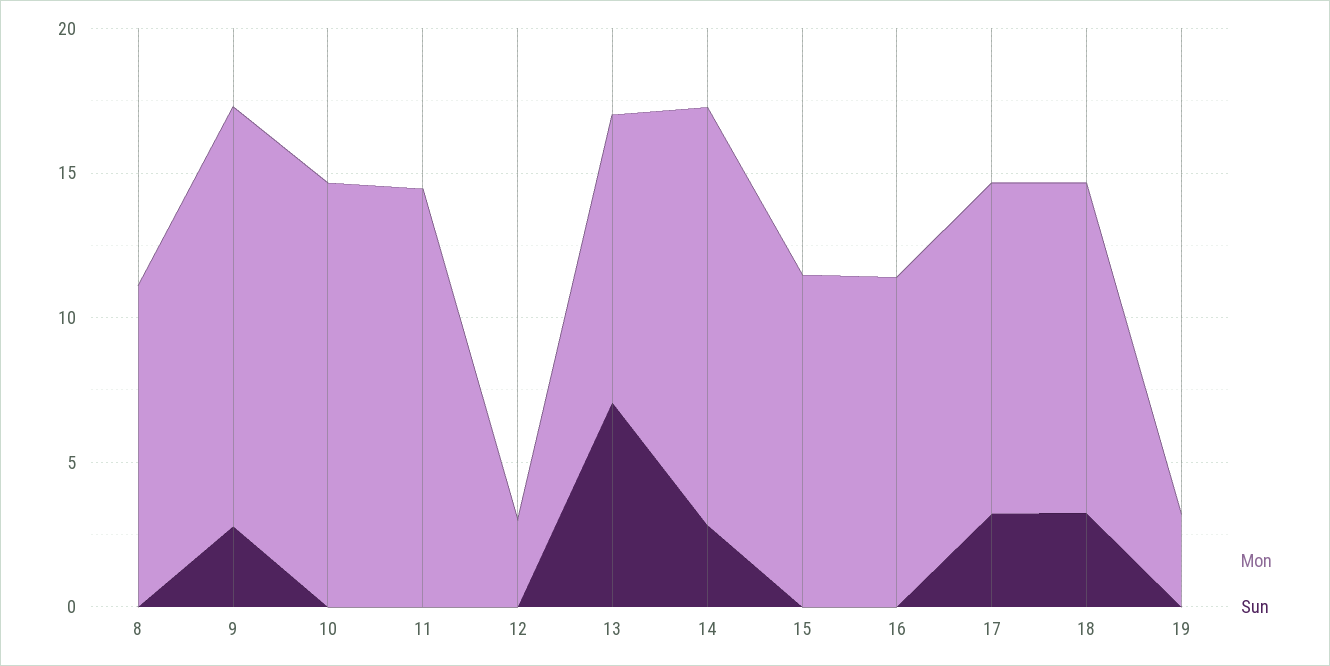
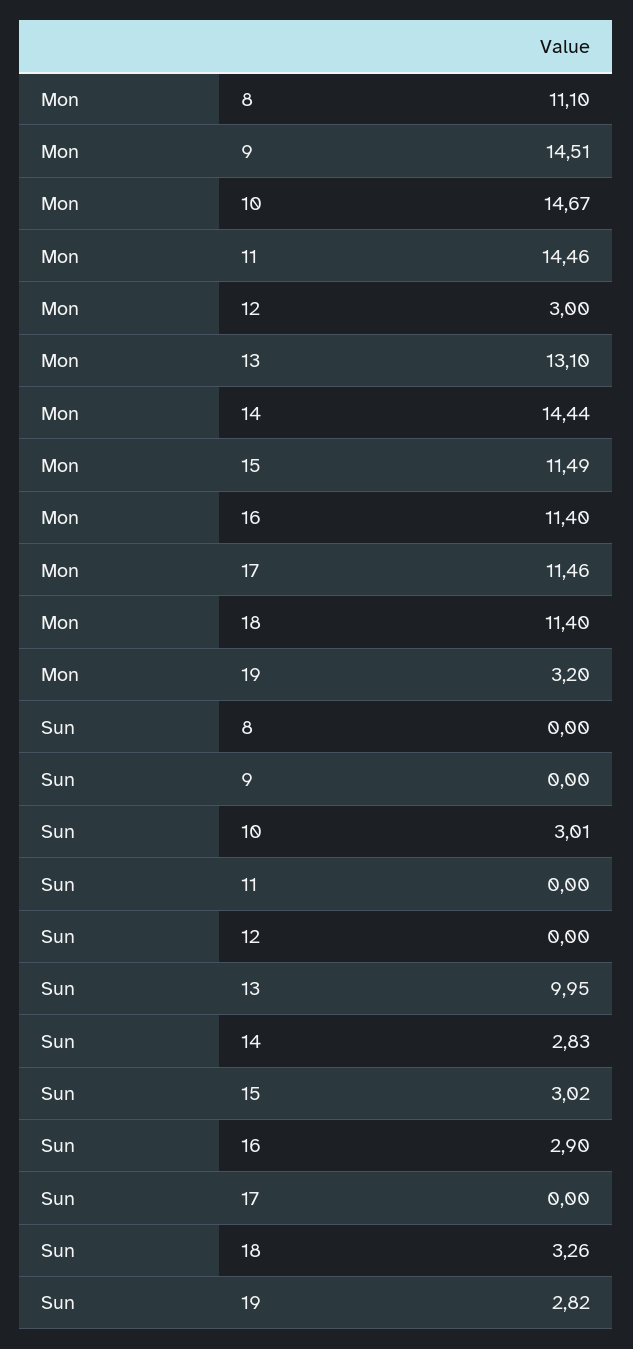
Sun, 9: 3 -> 0
Sun, 10: 0 -> 3.01
Mon, 13: 10 -> 13.1
Sun, 13: 7 -> 9.95
Sun, 15: 0 -> 3.02
Sun, 16: 0 -> 2.9
Sun, 17: 3 -> 0
Sun, 19: 0 -> 2.82

